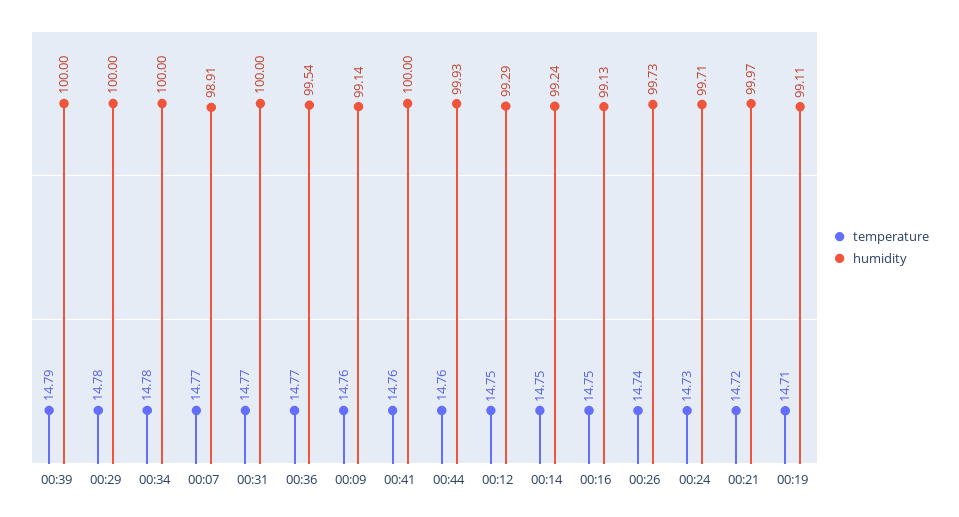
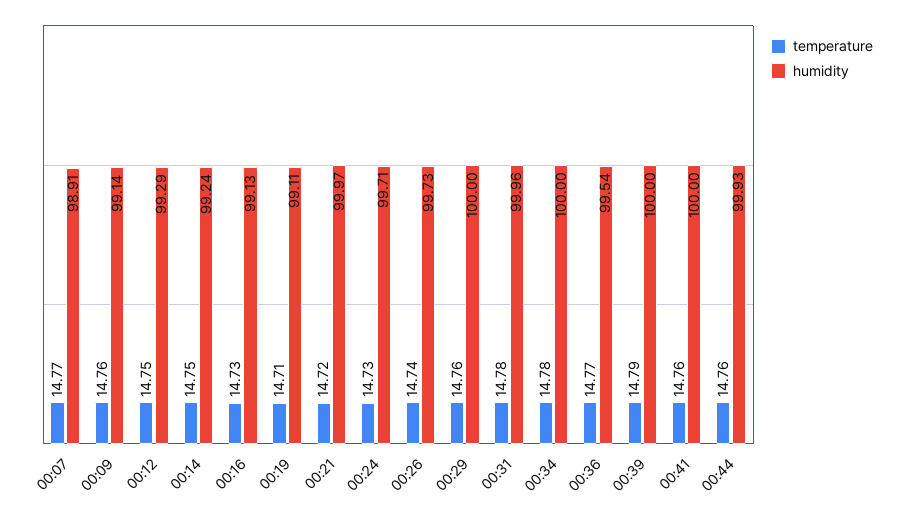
temperature, 00:29: 14.78 -> 14.76
temperature, 00:31: 14.77 -> 14.78
humidity, 00:31: 100 -> 99.96
temperature, 00:16: 14.75 -> 14.73

